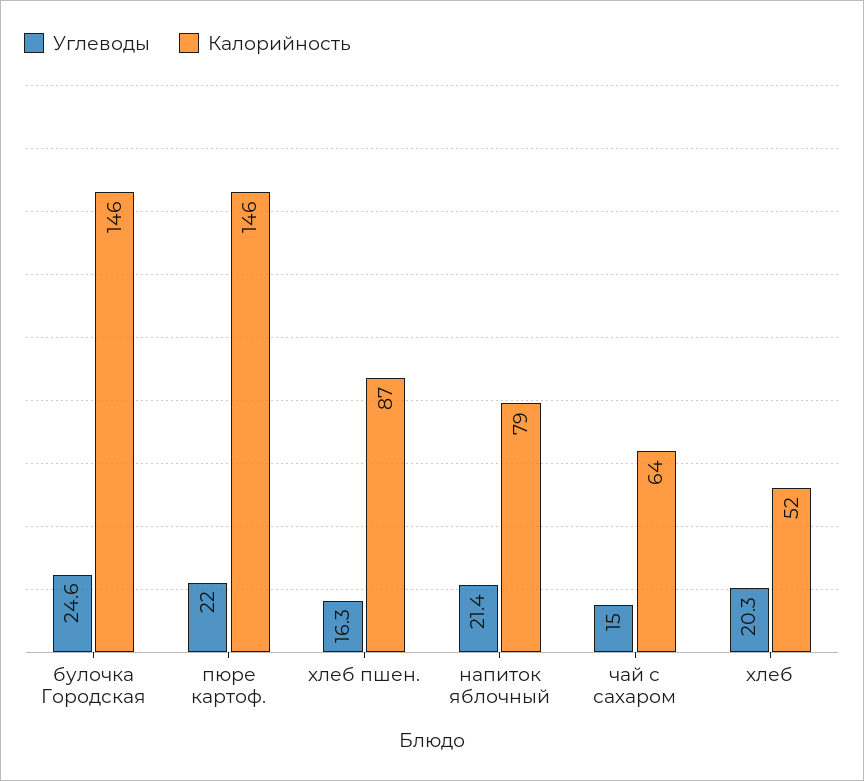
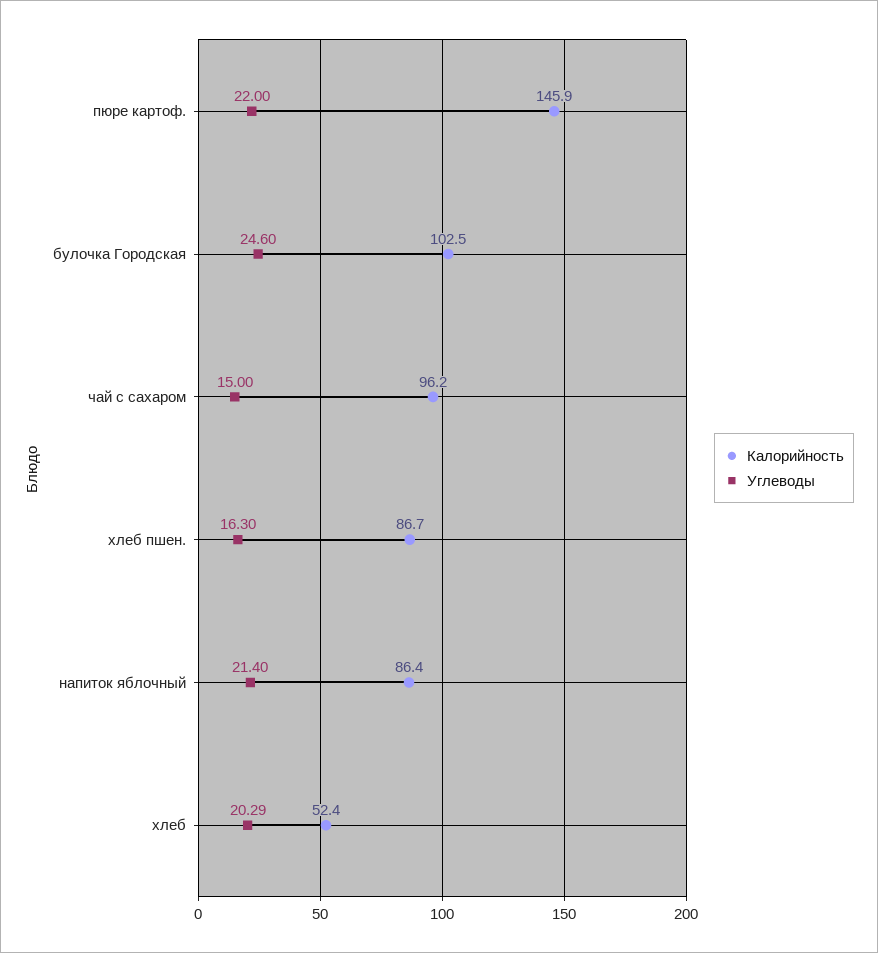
Калорийность, булочка Городская: 146 -> 102.5
Калорийность, напиток яблочный: 79 -> 86.4
Калорийность, чай с сахаром: 64 -> 96.2

